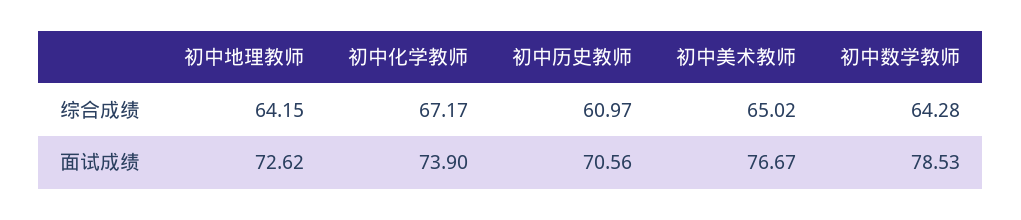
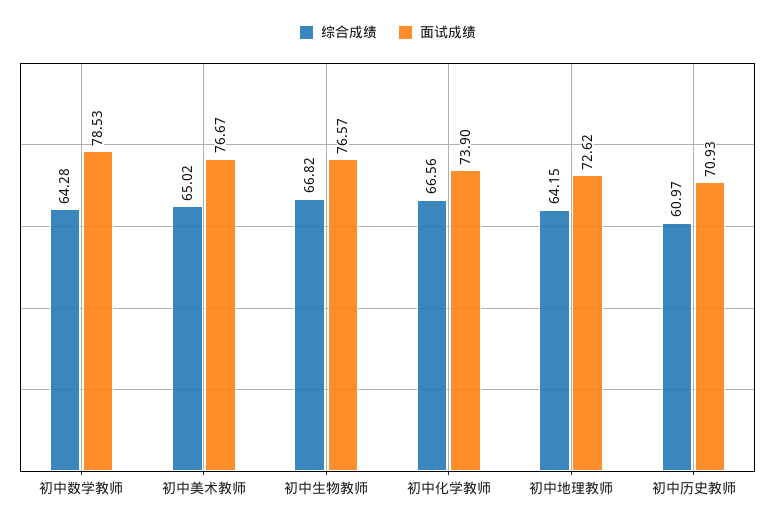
综合成绩, 初中化学教师: 67.17 -> 66.56
面试成绩, 初中历史教师: 70.56 -> 70.93
综合成绩, 初中生物教师: none -> 66.82
面试成绩, 初中生物教师: none -> 76.57

